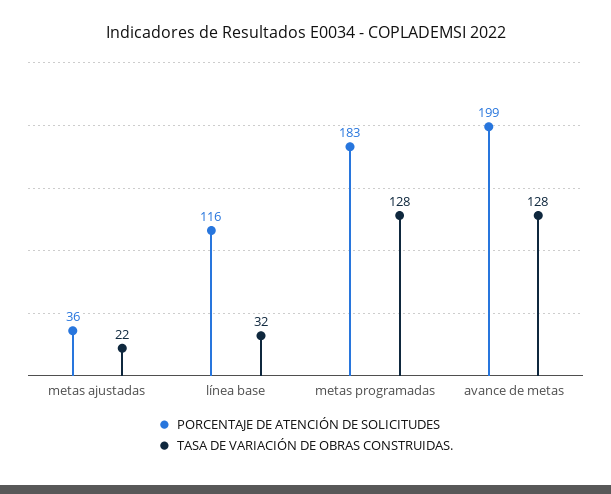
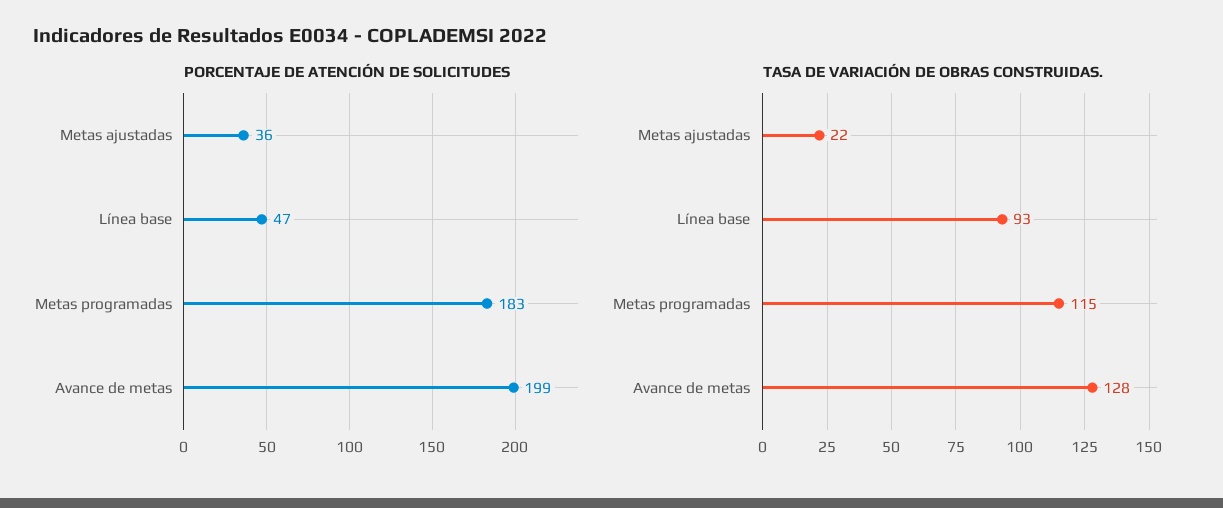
PORCENTAJE DE ATENCIÓN DE SOLICITUDES, línea base: 116 -> 47
TASA DE VARIACIÓN DE OBRAS CONSTRUIDAS., línea base: 32 -> 93
TASA DE VARIACIÓN DE OBRAS CONSTRUIDAS., metas programadas: 128 -> 115

